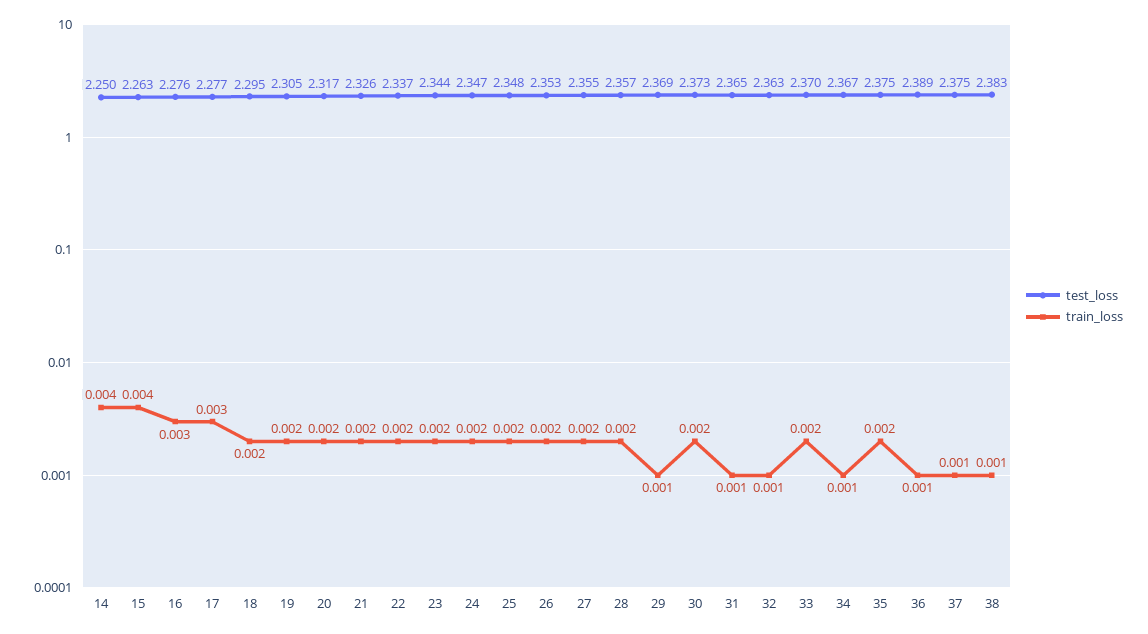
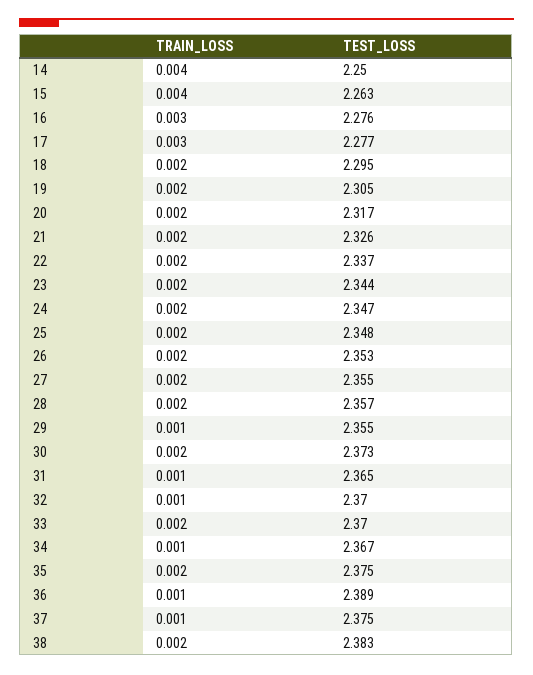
test_loss, 29: 2.369 -> 2.355
test_loss, 32: 2.363 -> 2.37
train_loss, 38: 0.001 -> 0.002

